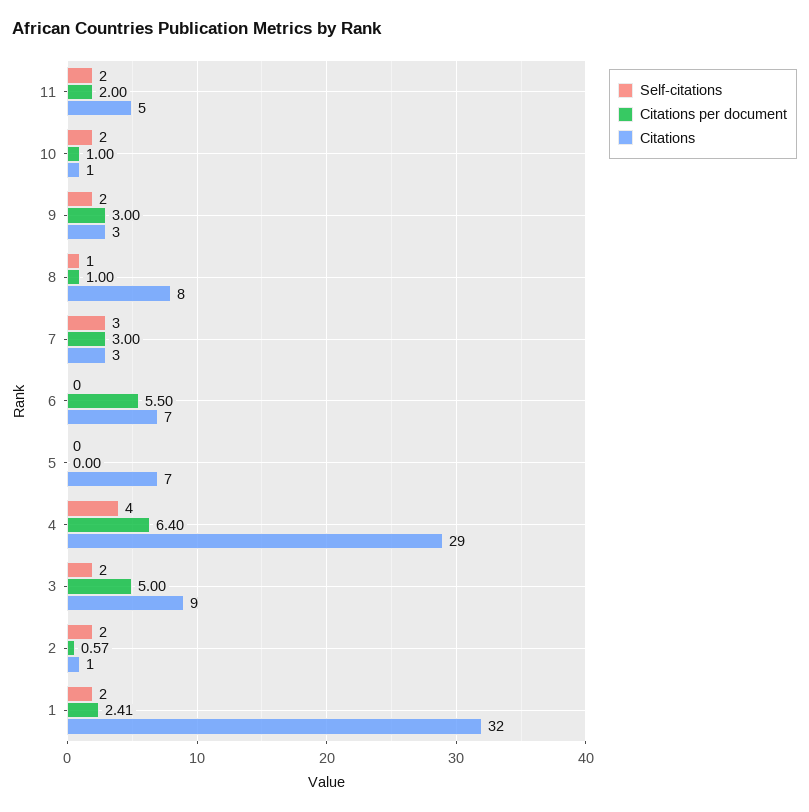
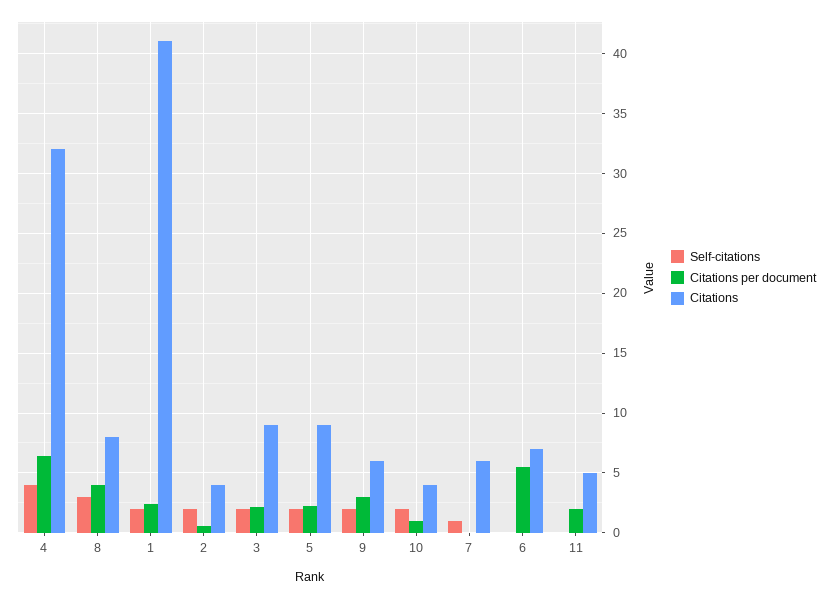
Self-citations, 11: 2 -> 0
Citations, 10: 1 -> 4
Citations, 9: 3 -> 6
Self-citations, 8: 1 -> 3
Citations per document, 8: 1 -> 4
Self-citations, 7: 3 -> 1
Citations per document, 7: 3 -> 0
Citations, 7: 3 -> 6
Self-citations, 5: 0 -> 2
Citations per document, 5: 0 -> 2
Citations, 5: 7 -> 9
Citations, 4: 29 -> 32
Citations per document, 3: 5 -> 2
Citations, 2: 1 -> 4
Citations, 1: 32 -> 41

